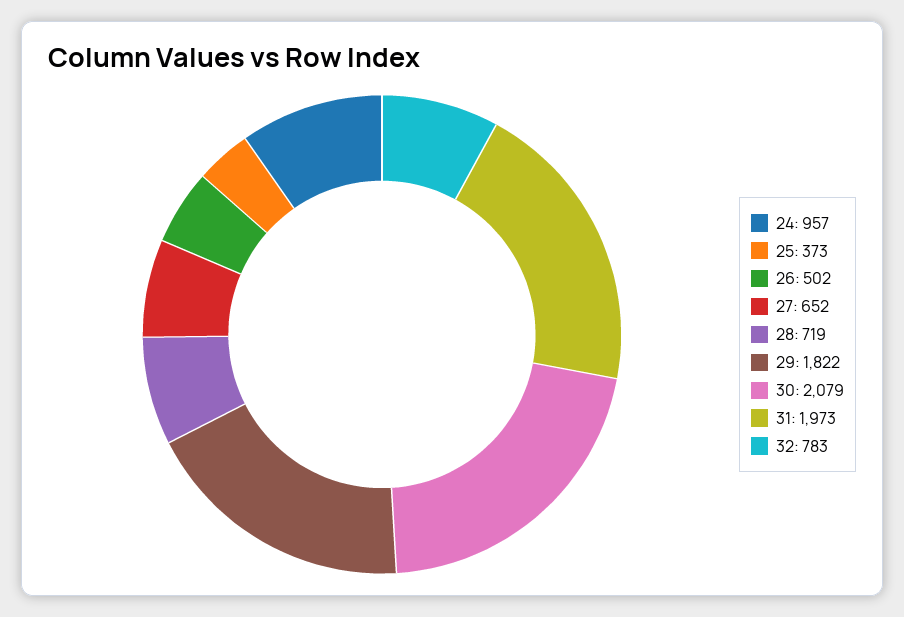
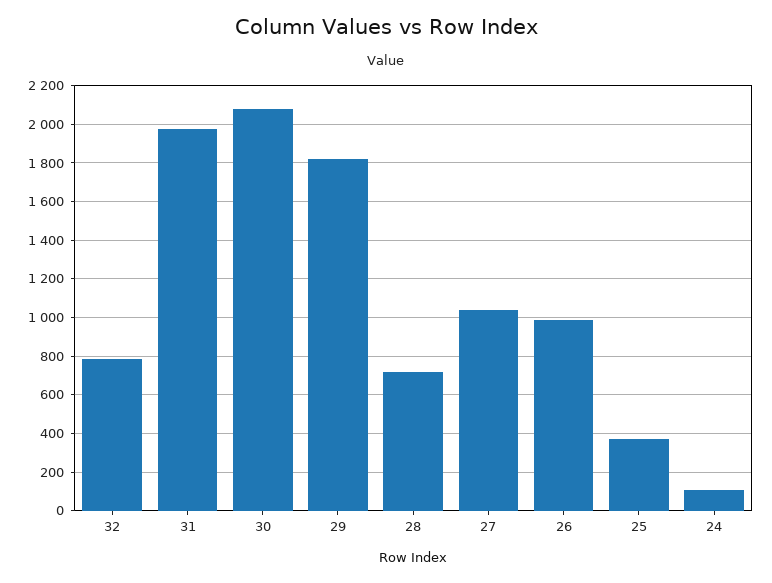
24: 957 -> 100
26: 502 -> 1000
27: 652 -> 1050

